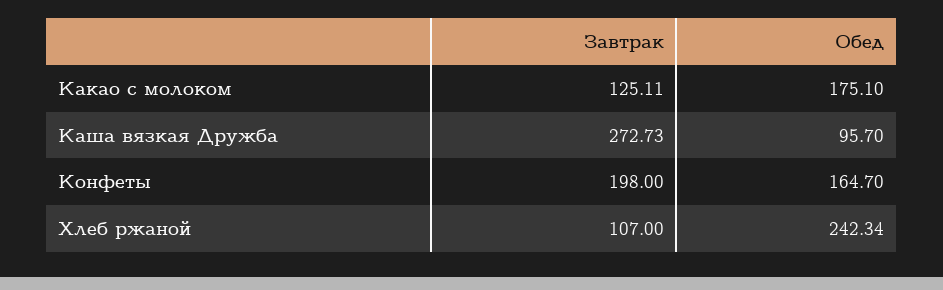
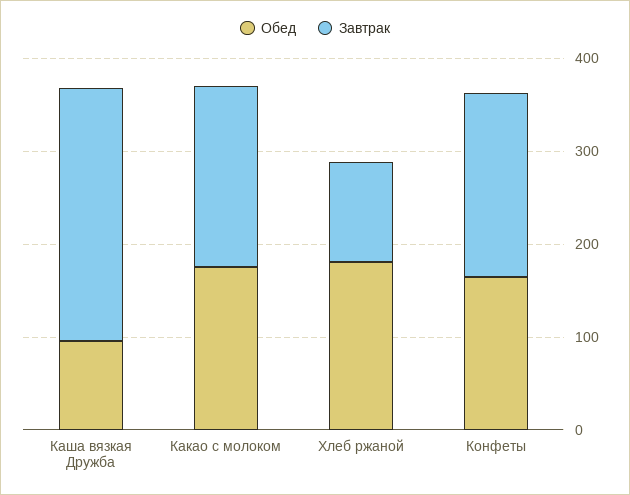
Завтрак, Какао с молоком: 125.11 -> 200
Обед, Хлеб ржаной: 242.34 -> 180

